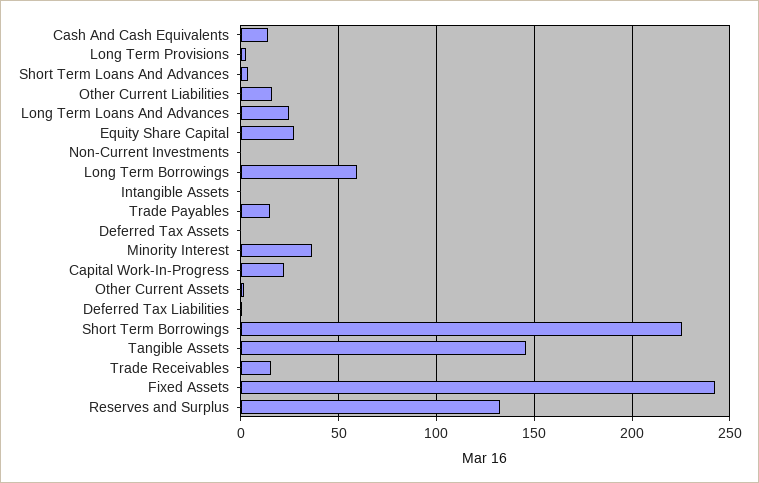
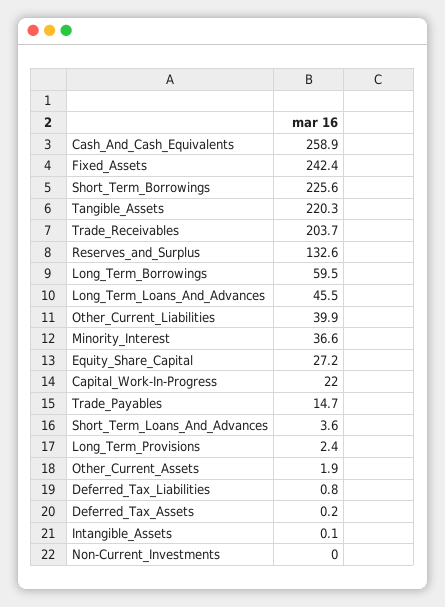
Cash And Cash Equivalents: 15 -> 258.9
Other Current Liabilities: 15 -> 39.9
Long Term Loans And Advances: 25 -> 45.5
Tangible Assets: 145 -> 220.3
Trade Receivables: 15 -> 203.7

